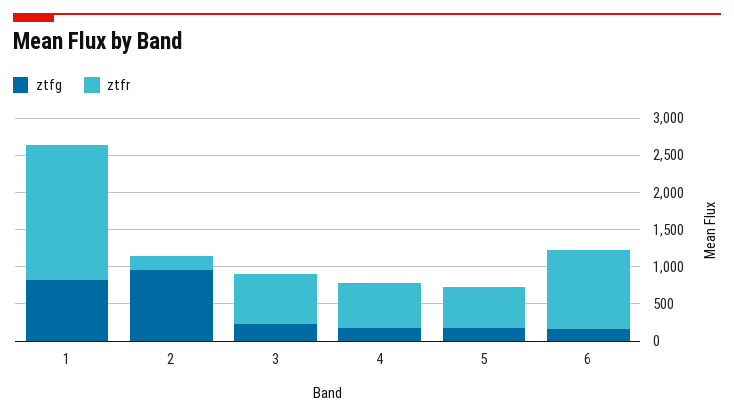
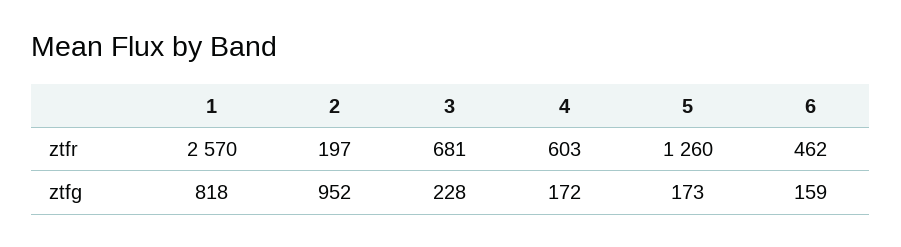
ztfr, 1: 1750 -> 2570
ztfr, 5: 500 -> 1260
ztfr, 6: 1000 -> 462

